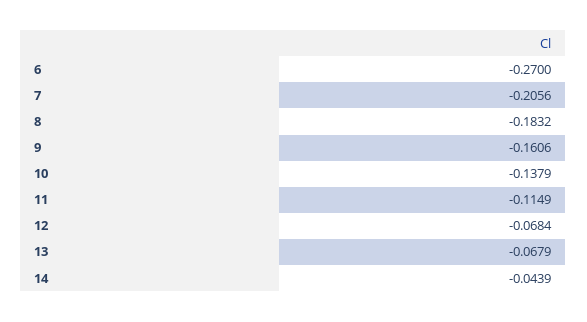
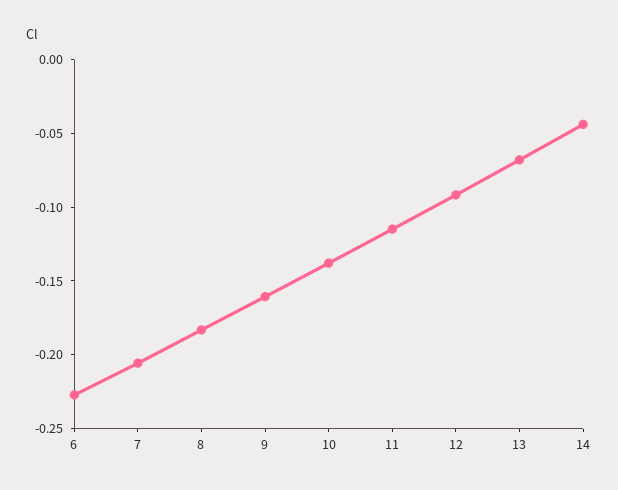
6: -0.27 -> -0.23
12: -0.0684 -> -0.09

